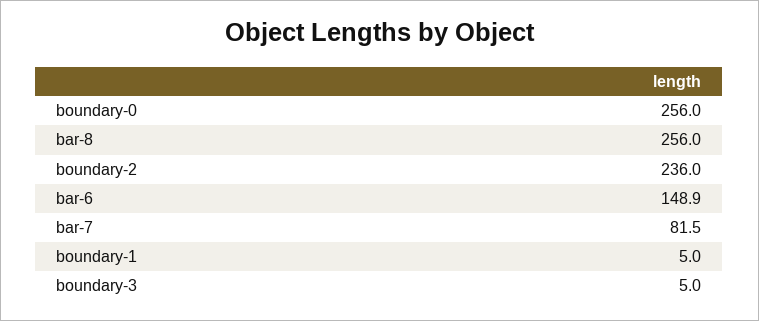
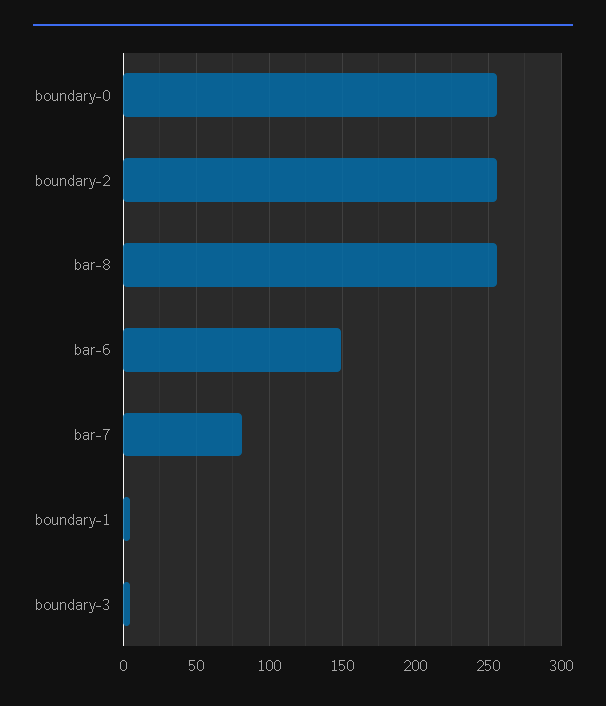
boundary-2: 236 -> 255

